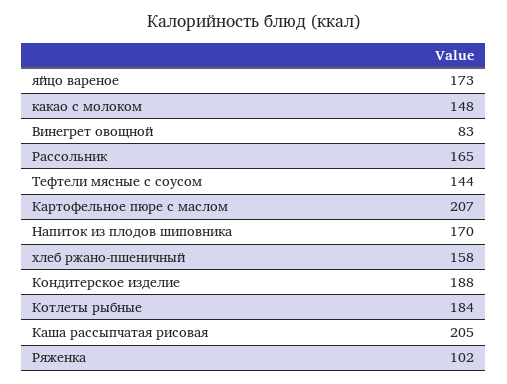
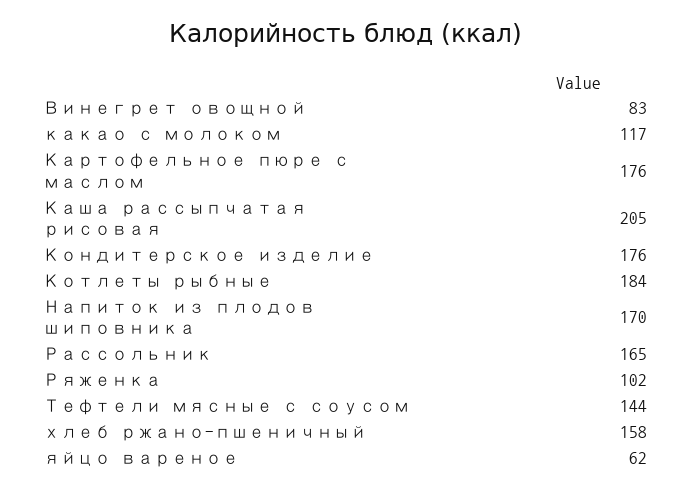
яйцо вареное: 173 -> 62
какао с молоком: 148 -> 117
Картофельное пюре с маслом: 207 -> 176
Кондитерское изделие: 188 -> 176

